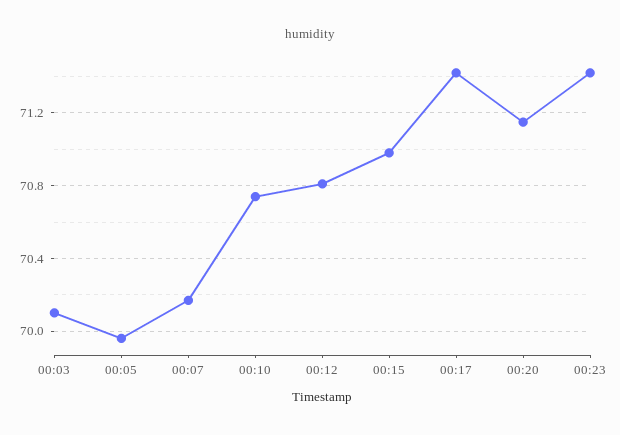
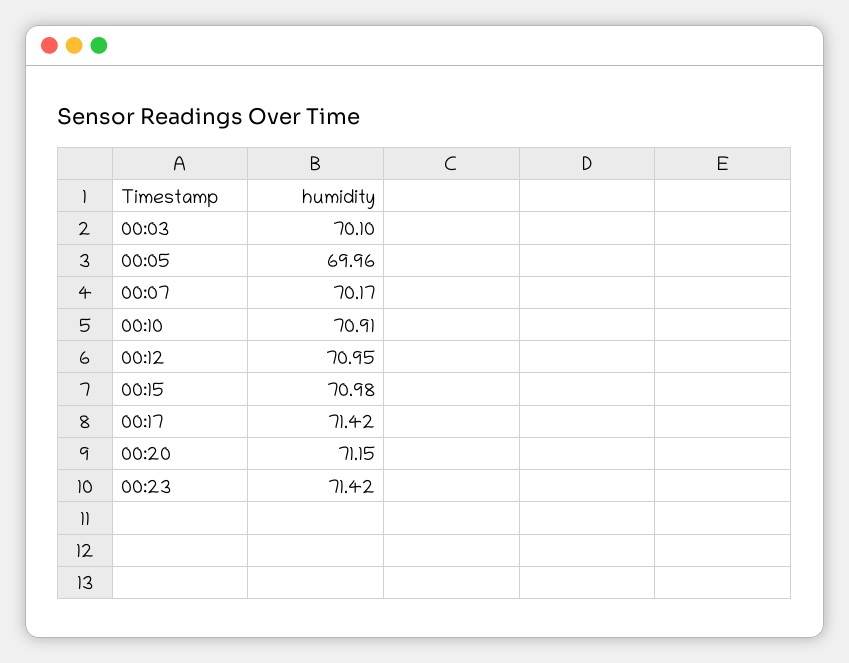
00:10: 70.75 -> 70.91
00:12: 70.8 -> 70.95

